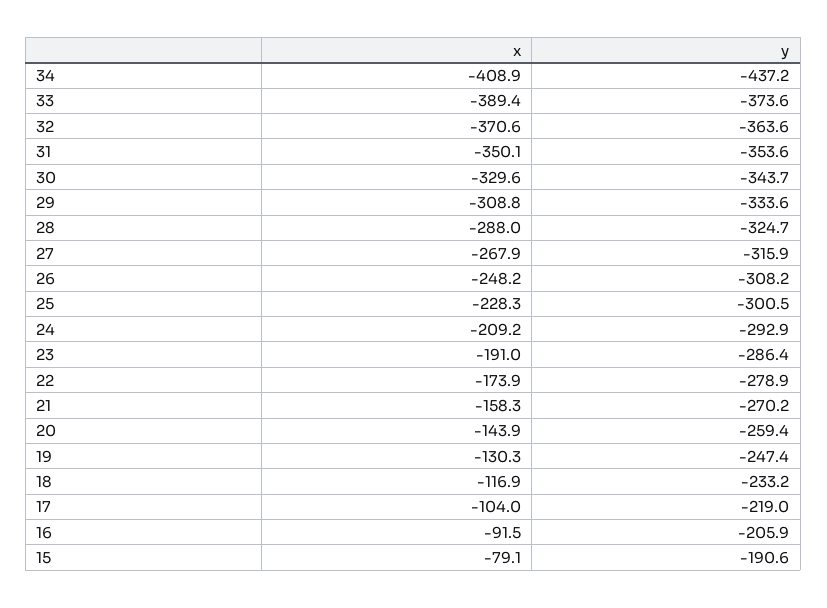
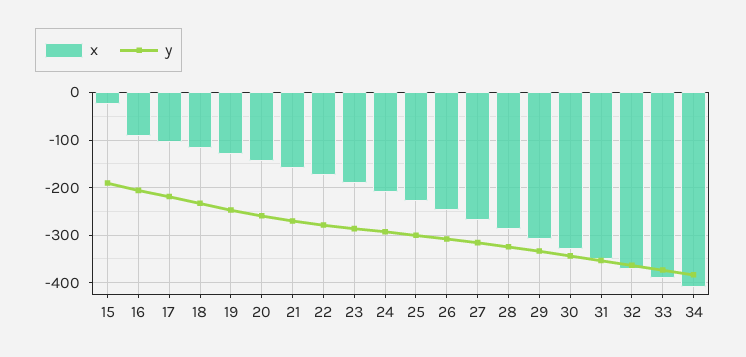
y, 34: -437.2 -> -380
x, 15: -79.1 -> -20

